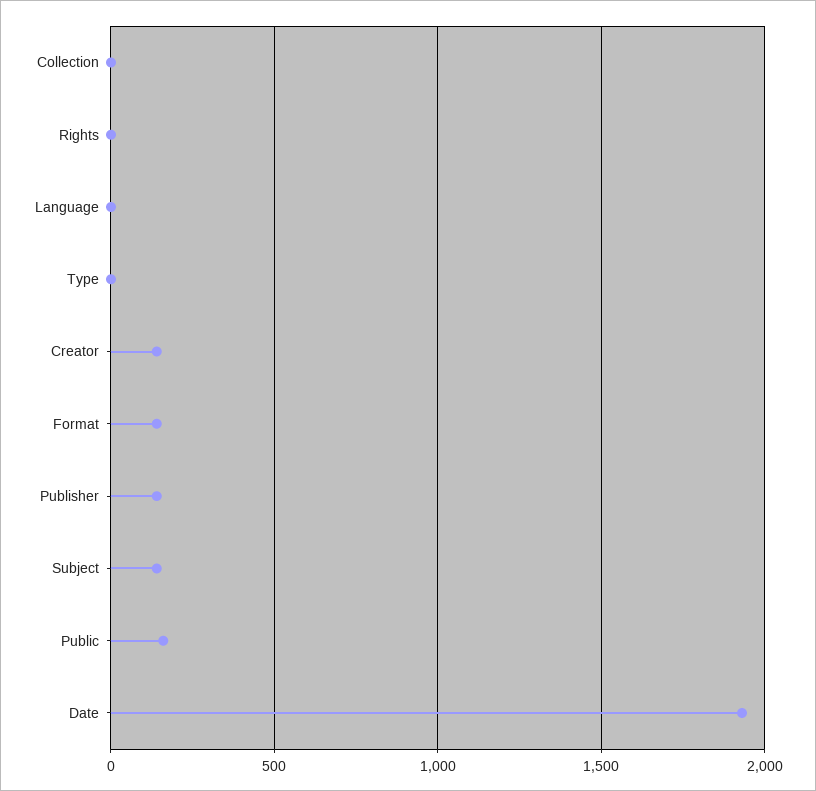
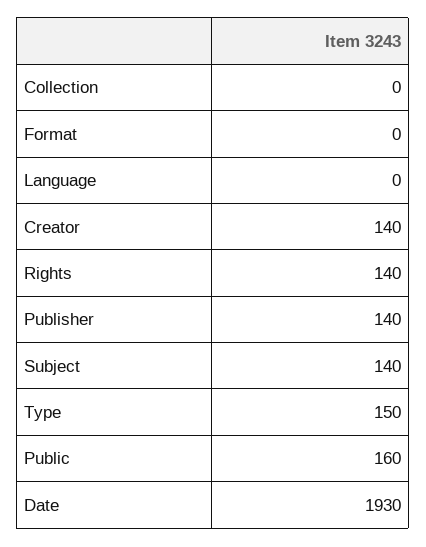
Rights: 0 -> 140
Type: 0 -> 150
Format: 150 -> 0

